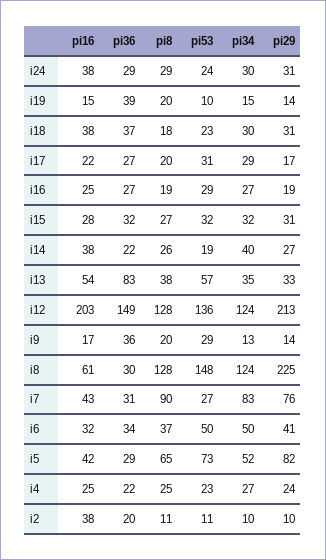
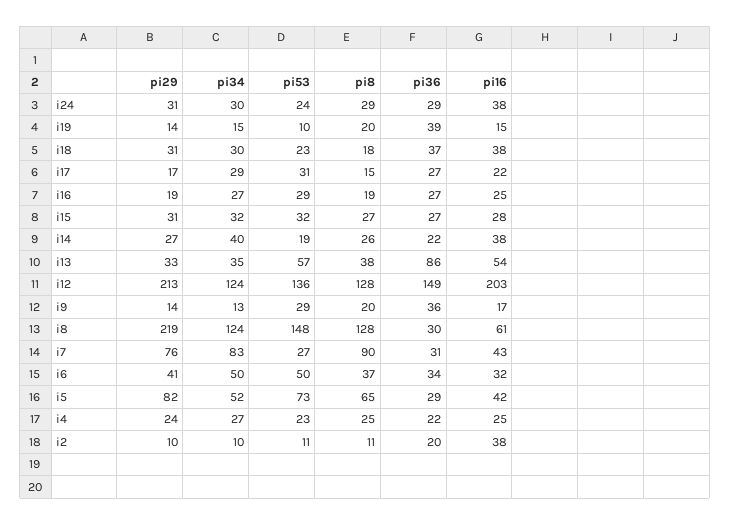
pi8, i17: 20 -> 15
pi36, i15: 32 -> 27
pi36, i13: 83 -> 86
pi29, i8: 225 -> 219

